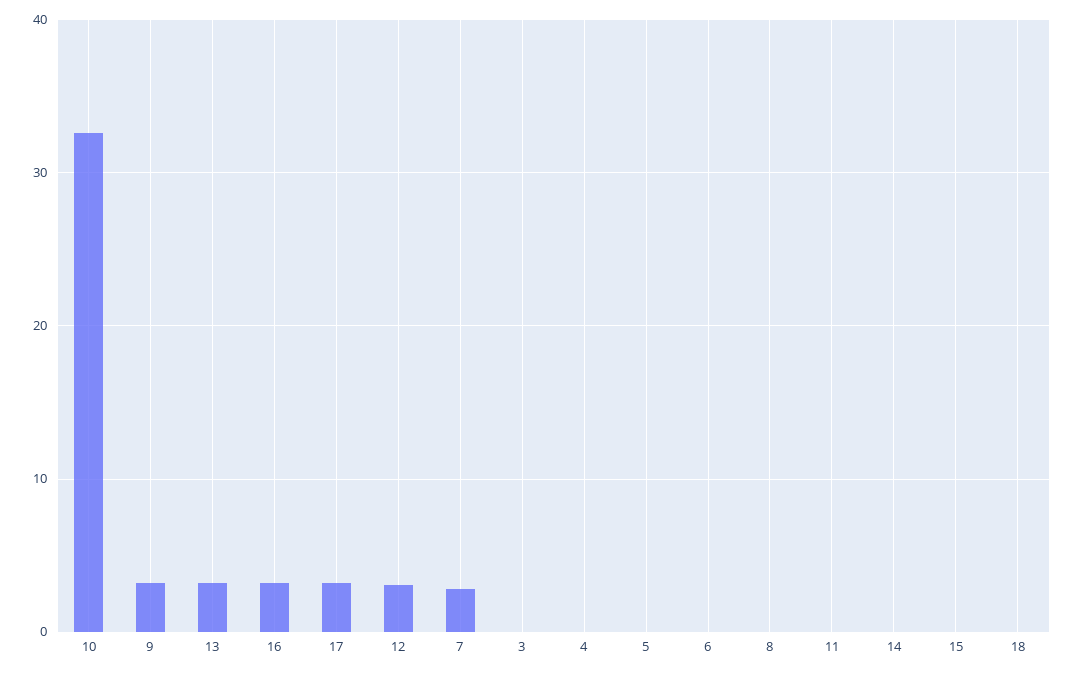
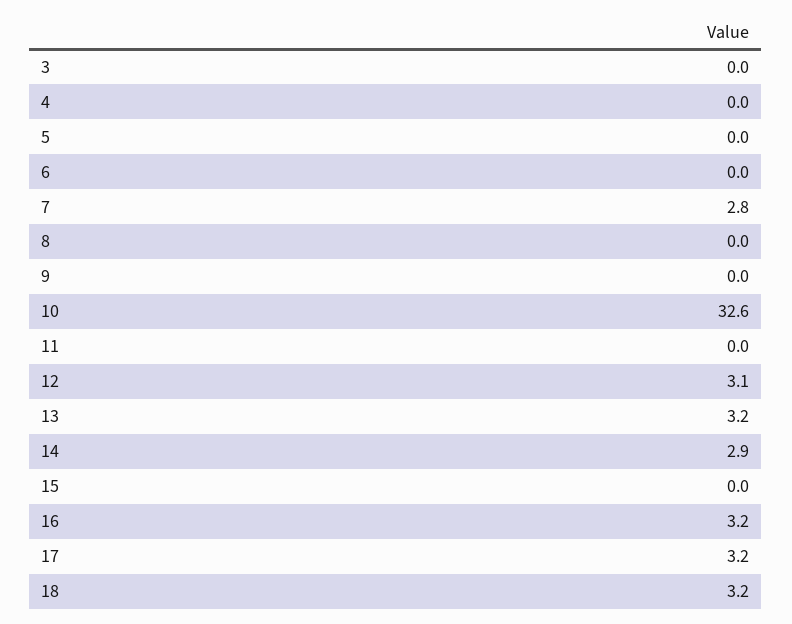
9: 3 -> 0
14: 0 -> 2.9
18: 0 -> 3.2

